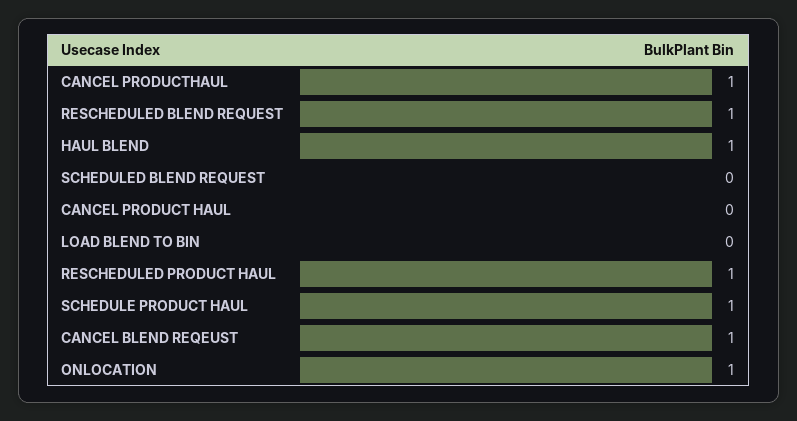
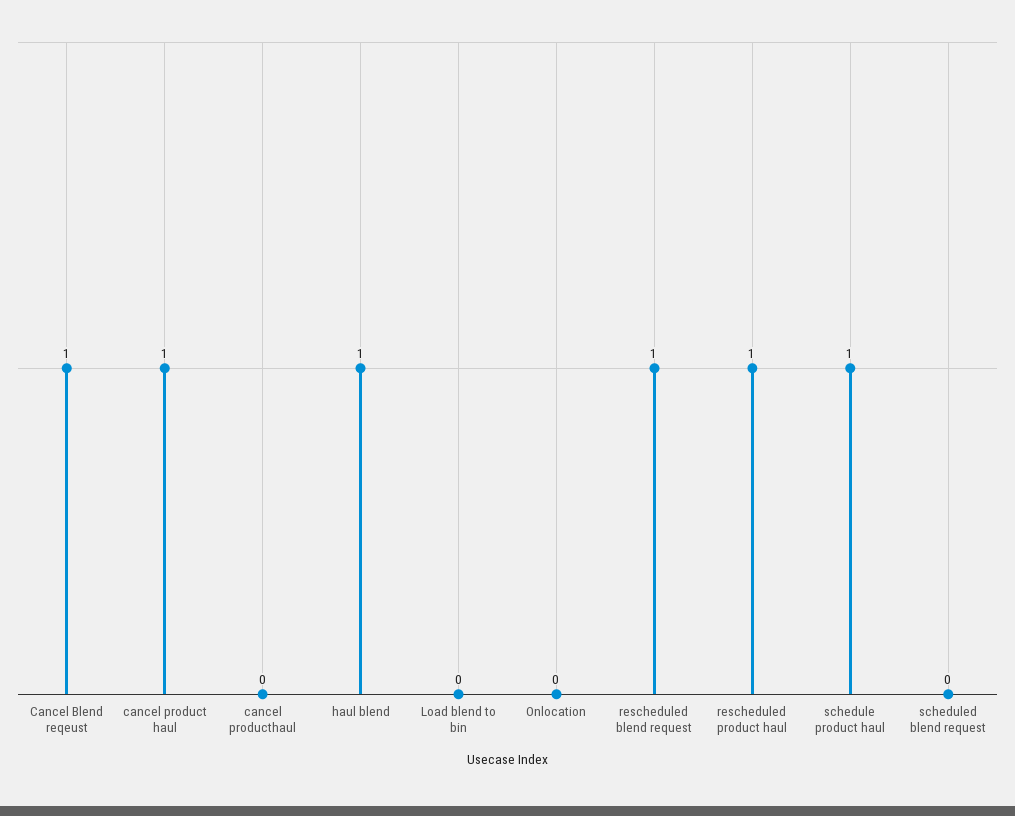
CANCEL PRODUCTHAUL: 1 -> 0
CANCEL PRODUCT HAUL: 0 -> 1
ONLOCATION: 1 -> 0

